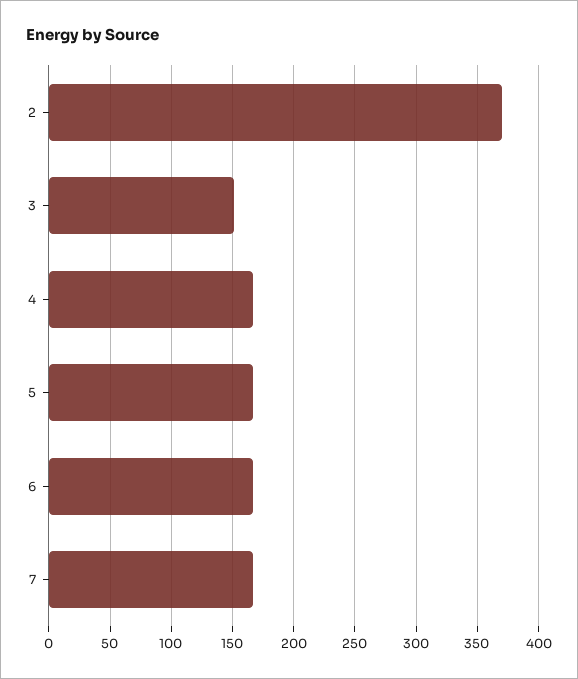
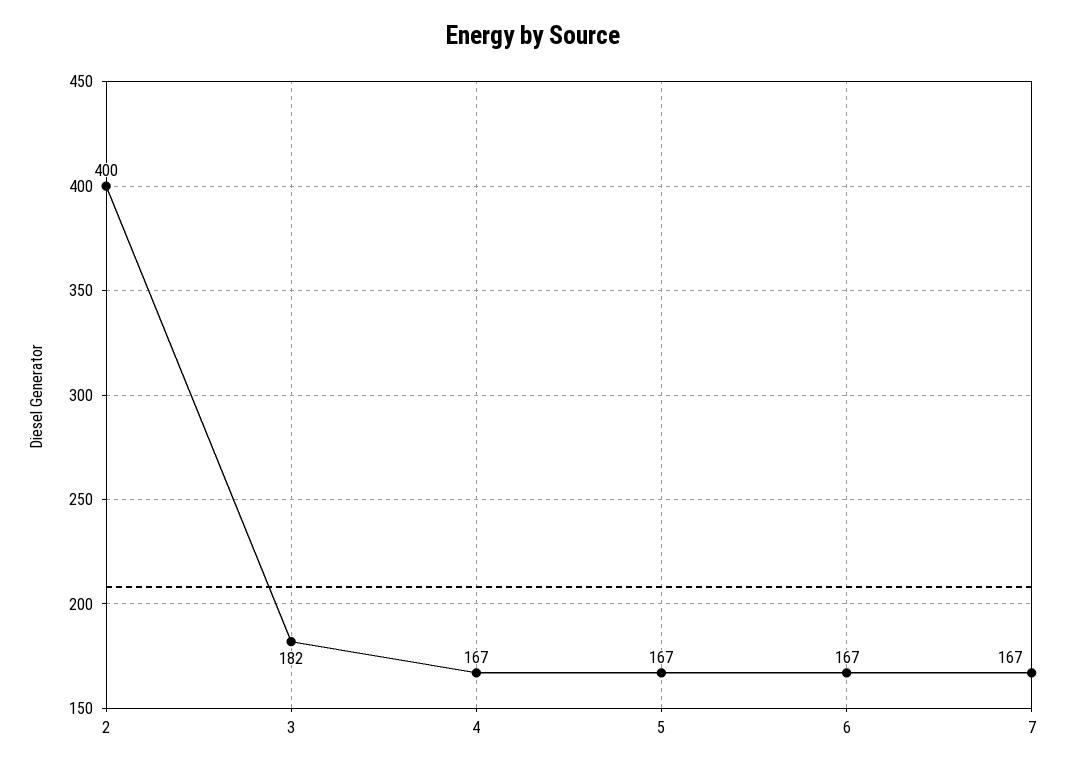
2: 370 -> 400
3: 150 -> 182

